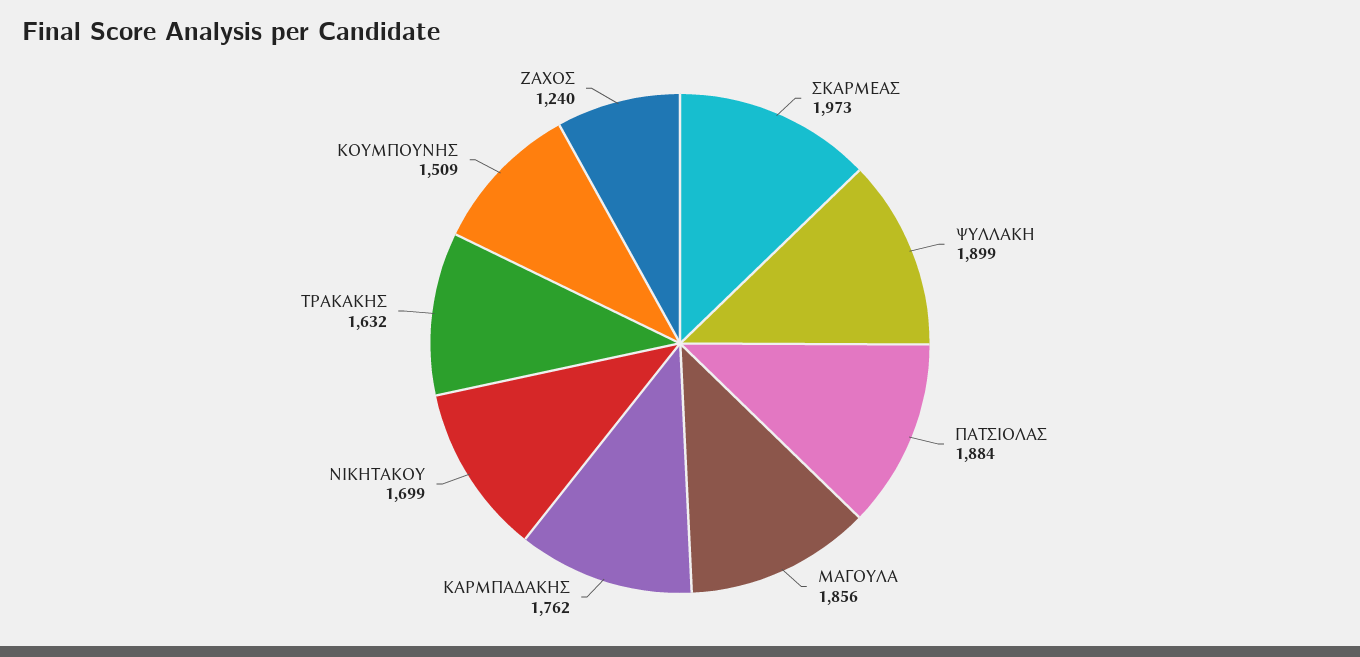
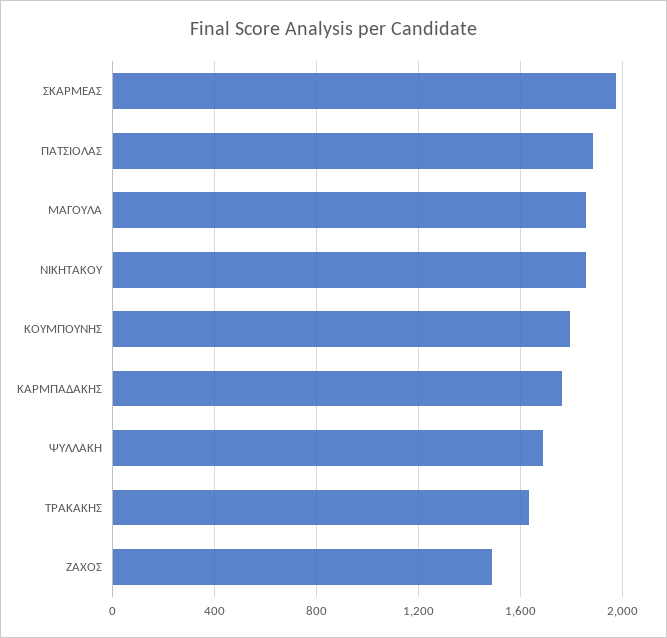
ΨΥΛΛΑΚΗ: 1899 -> 1700
ΝΙΚΗΤΑΚΟΥ: 1699 -> 1850
ΚΟΥΜΠΟΥΝΗΣ: 1509 -> 1800
ΖΑΧΟΣ: 1240 -> 1500

